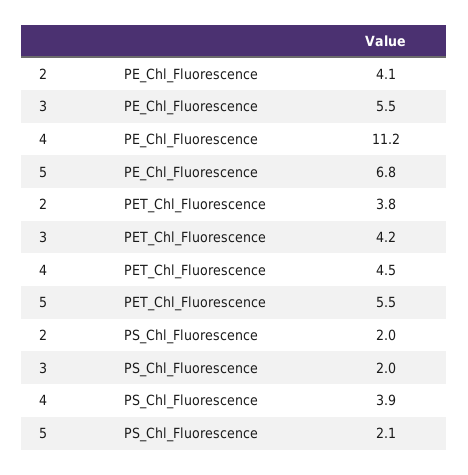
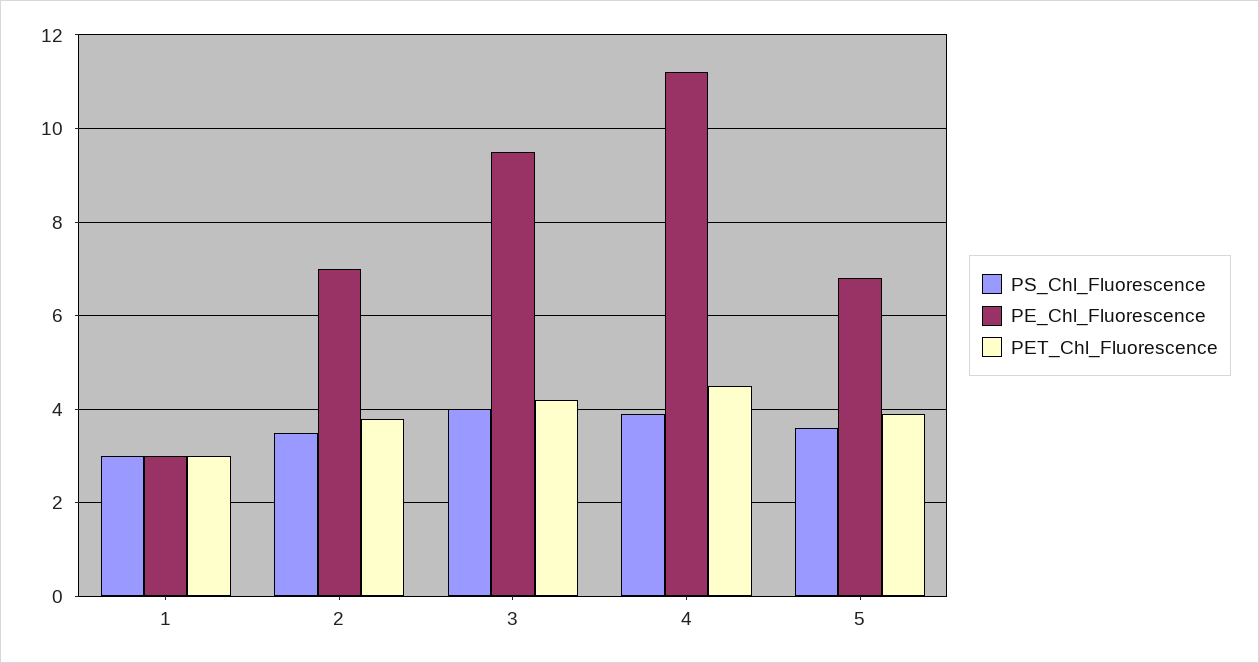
PE_Chl_Fluorescence, 2: 4.1 -> 7
PE_Chl_Fluorescence, 3: 5.5 -> 9.5
PET_Chl_Fluorescence, 5: 5.5 -> 4
PS_Chl_Fluorescence, 2: 2 -> 3.5
PS_Chl_Fluorescence, 3: 2 -> 4
PS_Chl_Fluorescence, 5: 2.1 -> 3.5
PS_Chl_Fluorescence, 1: none -> 3
PE_Chl_Fluorescence, 1: none -> 3
PET_Chl_Fluorescence, 1: none -> 3

